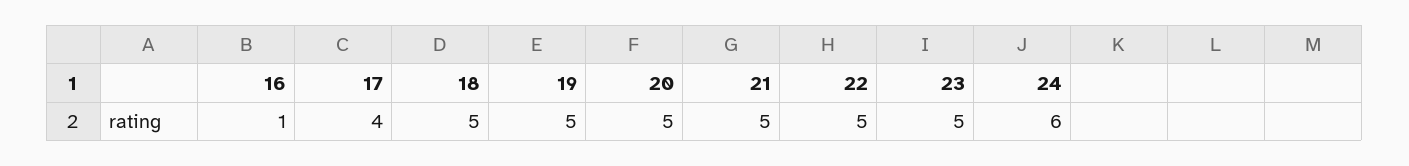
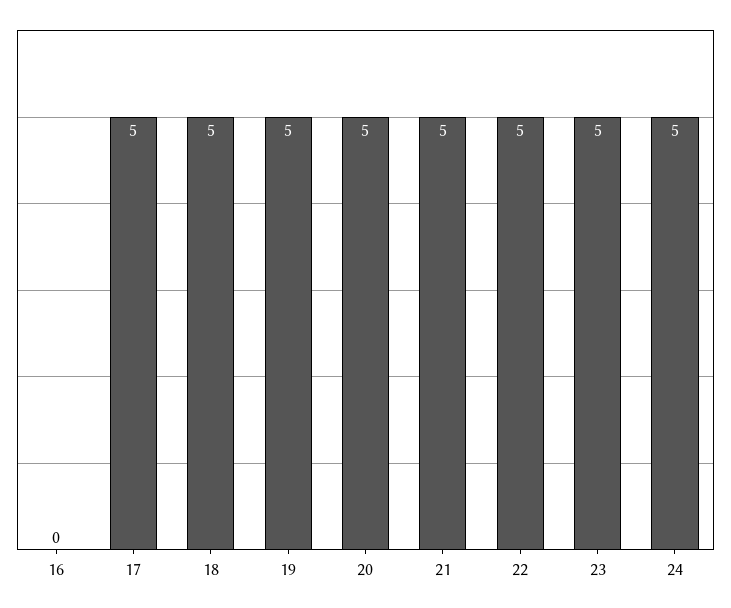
16: 1 -> 0
17: 4 -> 5
24: 6 -> 5

